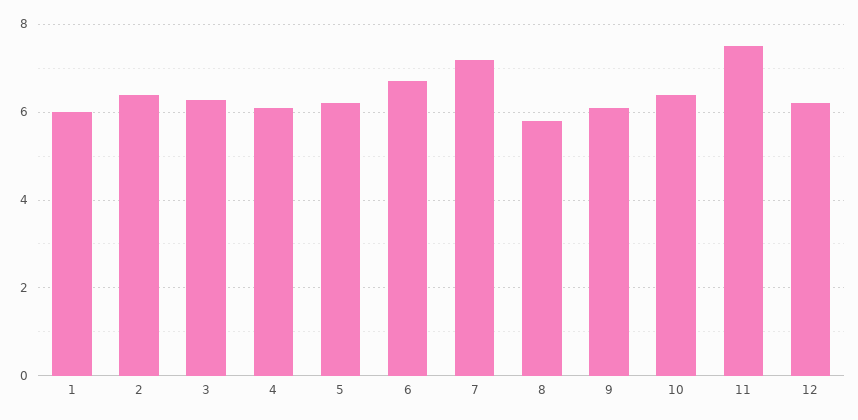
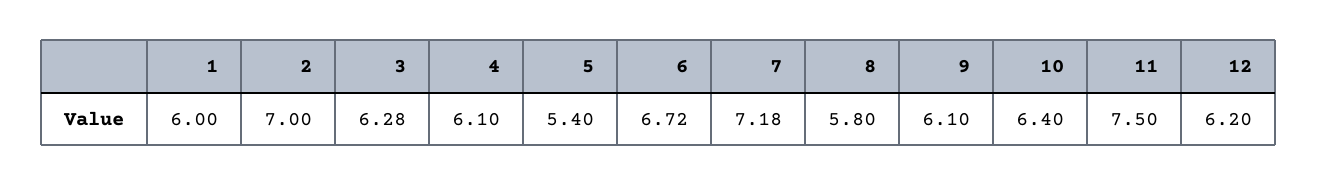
2: 6.4 -> 7
5: 6.2 -> 5.4

